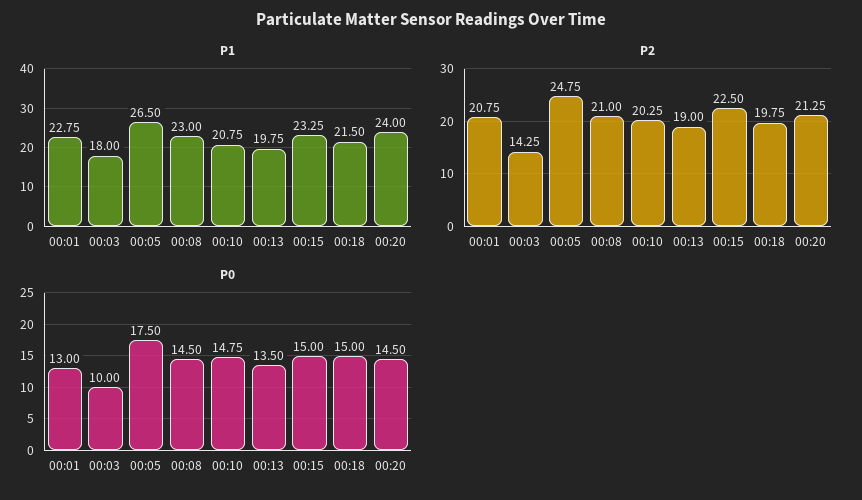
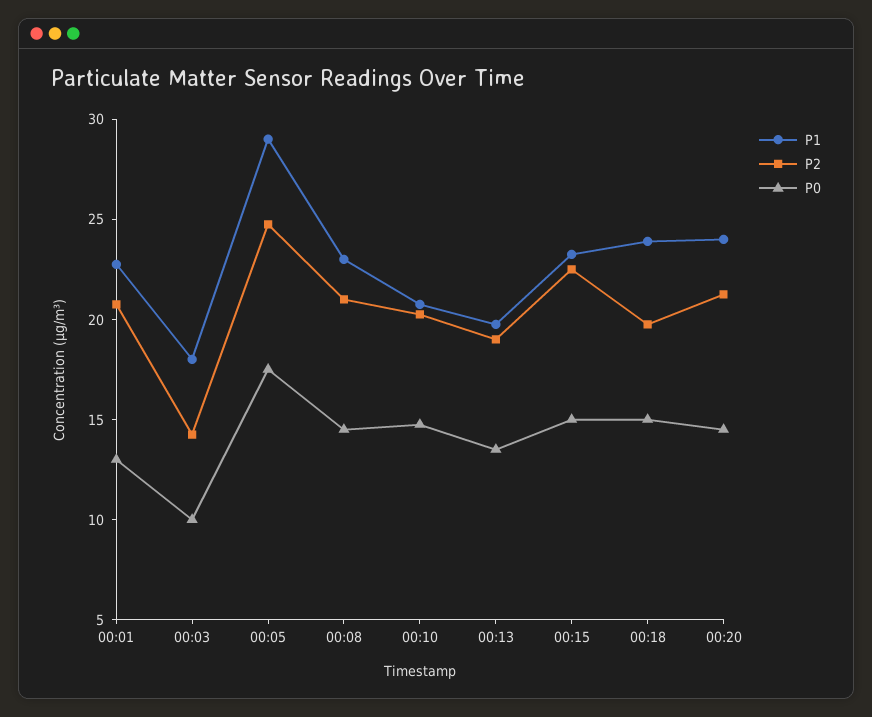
P1, 00:05: 26.5 -> 29
P1, 00:18: 21.5 -> 24

